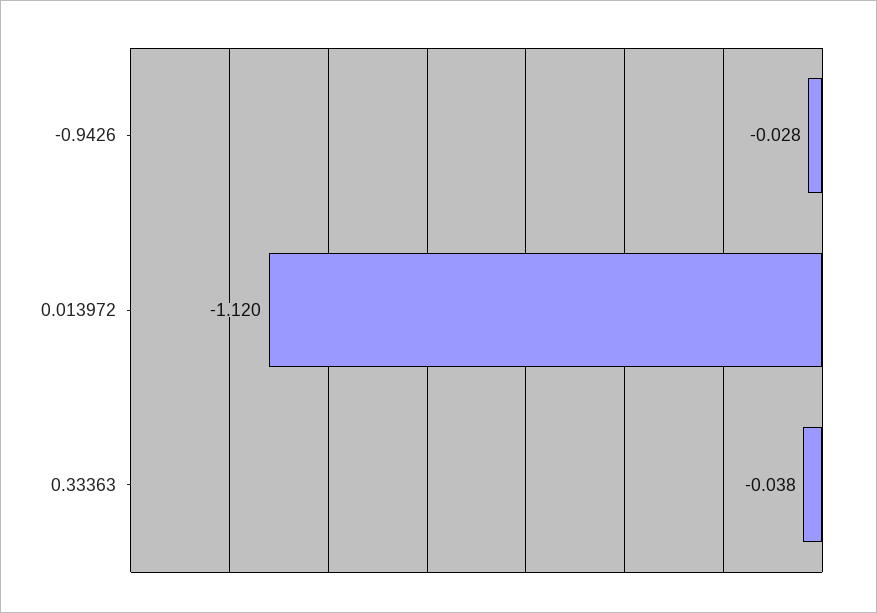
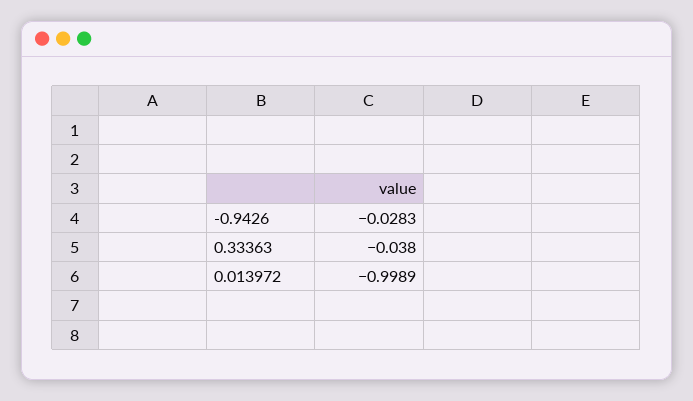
0.013972: -1.12 -> -0.9989

